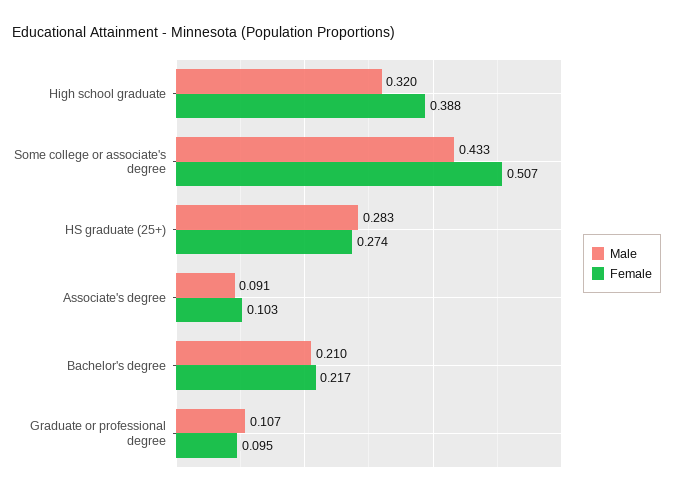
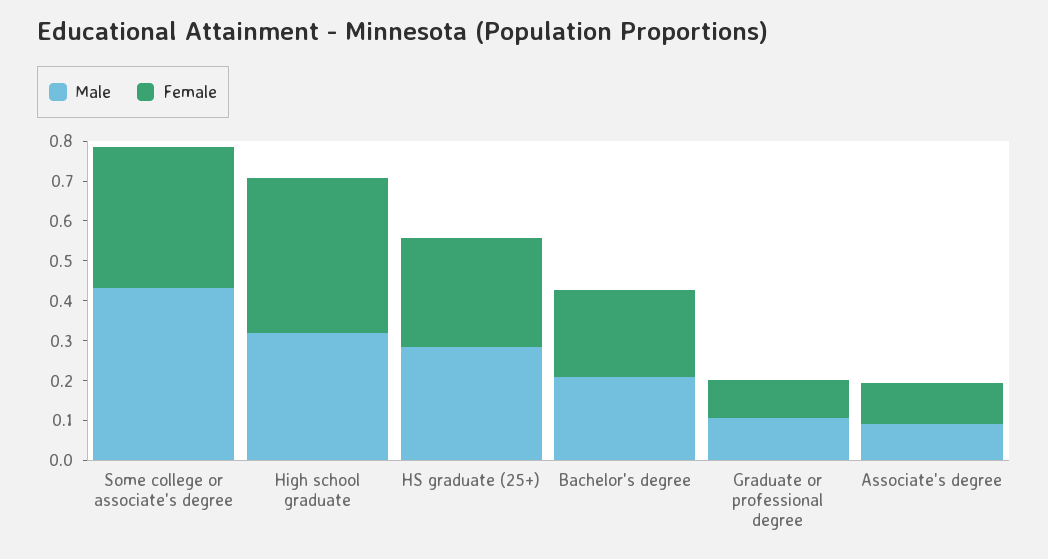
Female, Some college or associate's degree: 0.507 -> 0.35

